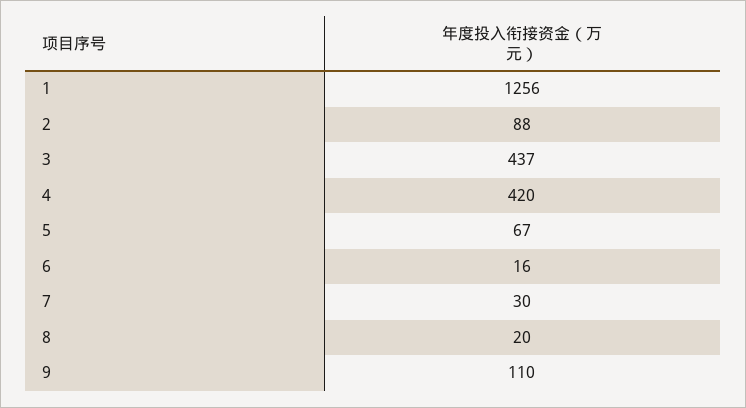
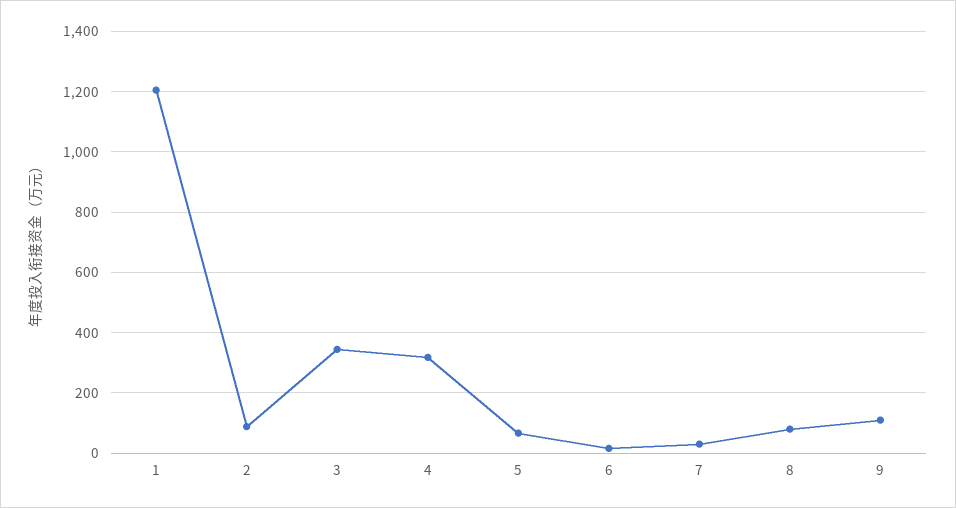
1: 1256 -> 1200
3: 437 -> 340
4: 420 -> 320
8: 20 -> 80

